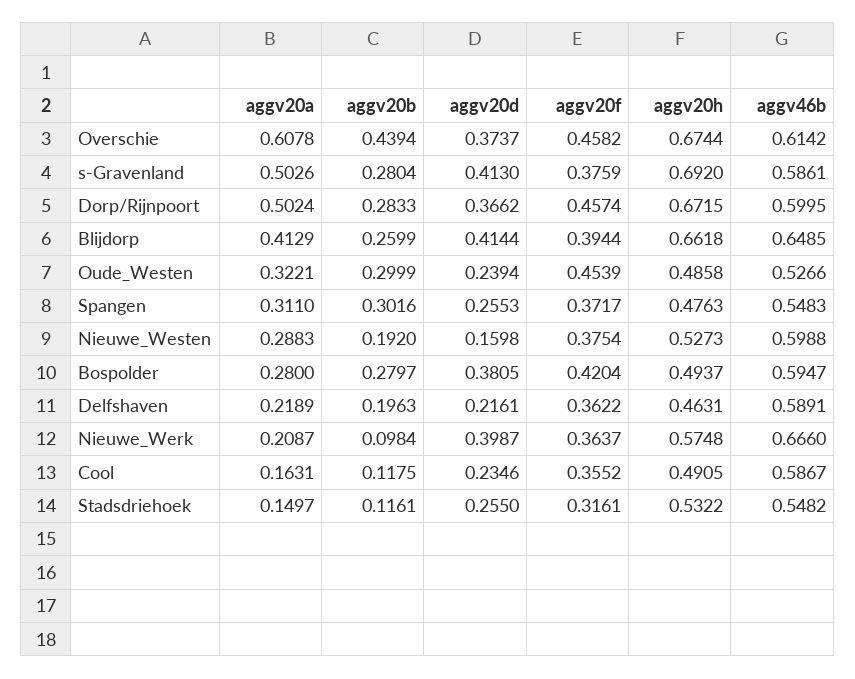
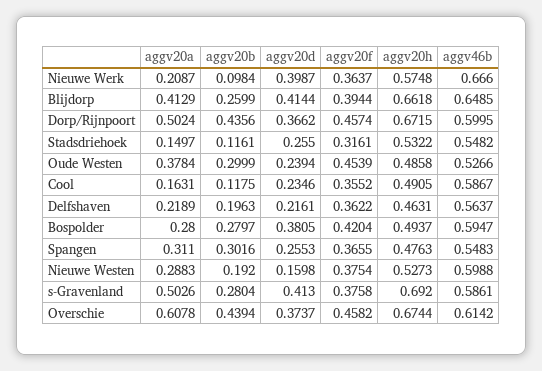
aggv20f, s-Gravenland: 0.3759 -> 0.3758
aggv20b, Dorp/Rijnpoort: 0.2833 -> 0.4356
aggv20a, Oude_Westen: 0.3221 -> 0.3784
aggv20f, Spangen: 0.3717 -> 0.3655
aggv46b, Delfshaven: 0.5891 -> 0.5637

